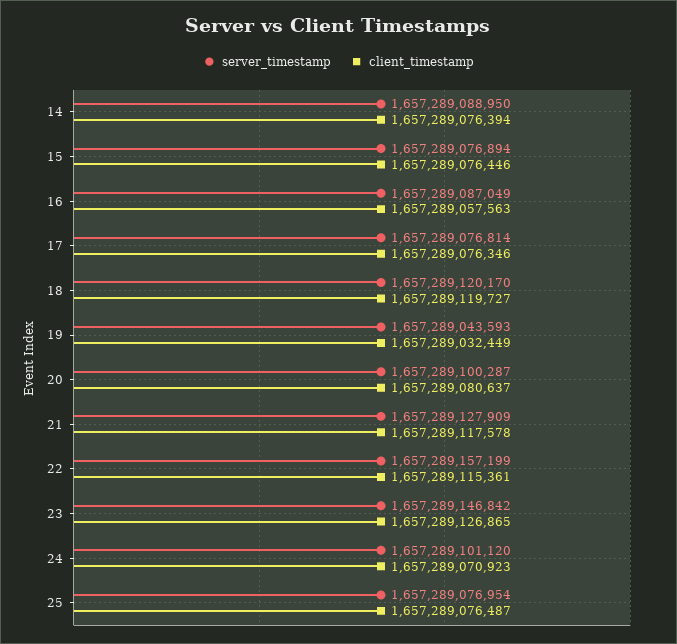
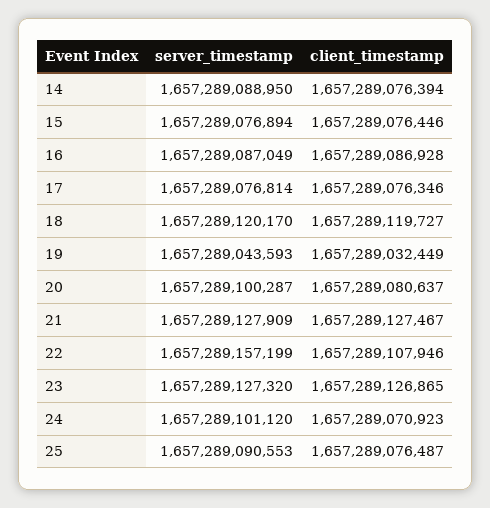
client_timestamp, 16: 1657289057563 -> 1657289086928
client_timestamp, 21: 1657289117578 -> 1657289127467
client_timestamp, 22: 1657289115361 -> 1657289107946
server_timestamp, 23: 1657289146842 -> 1657289127320
server_timestamp, 25: 1657289076954 -> 1657289090553

